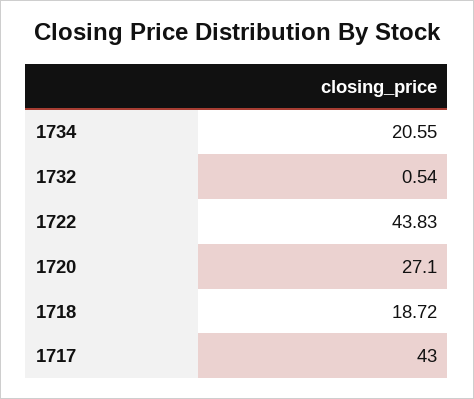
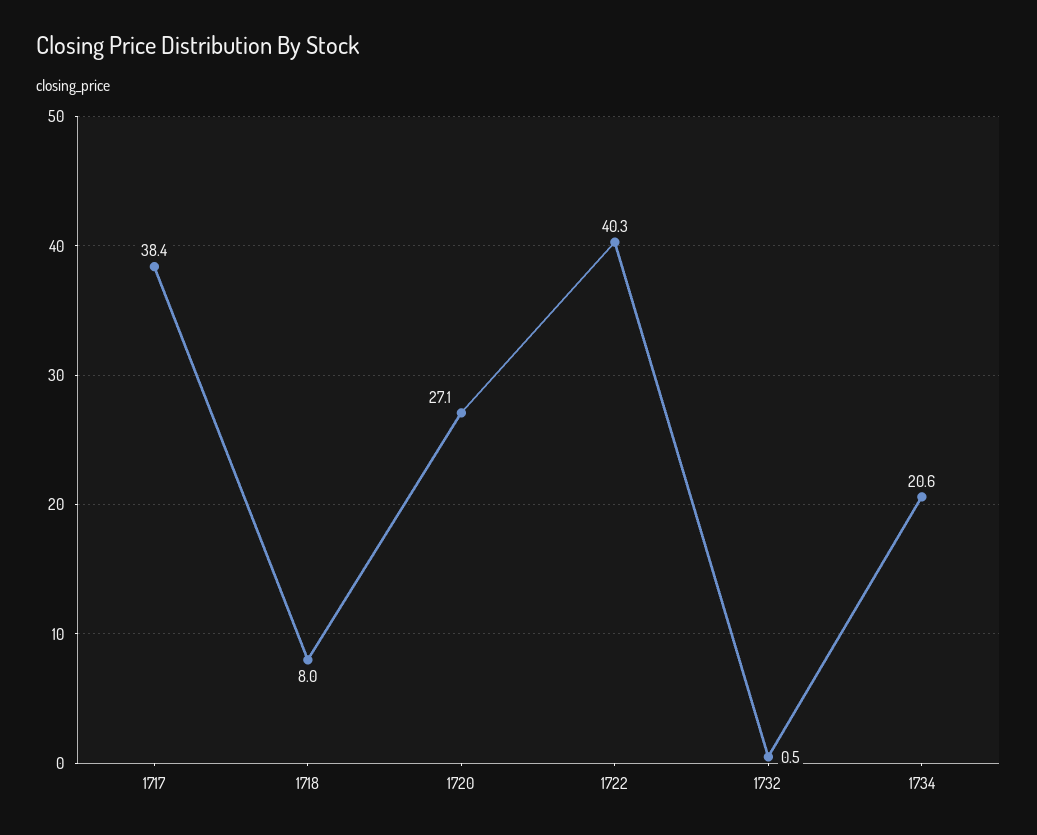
1722: 43.83 -> 40.3
1718: 18.72 -> 8
1717: 43 -> 38.4

